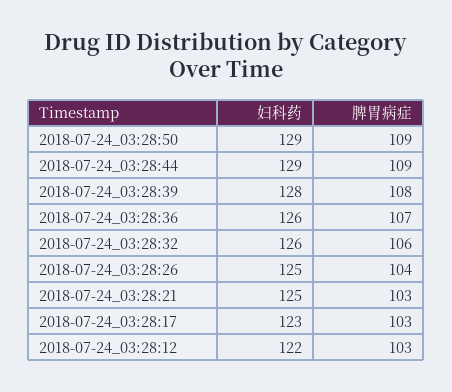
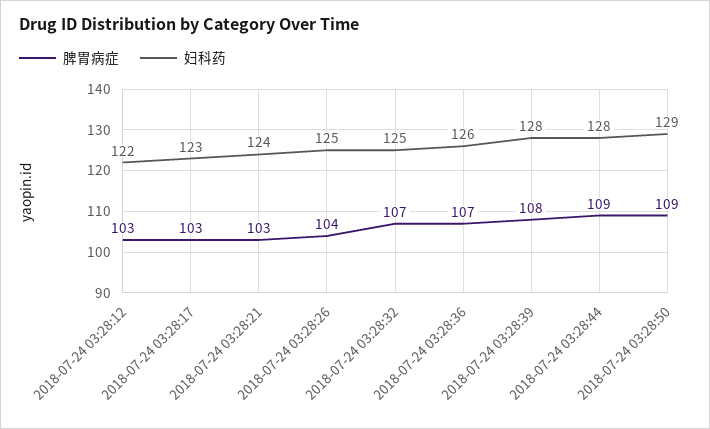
妇科药, 2018-07-24_03:28:44: 129 -> 128
妇科药, 2018-07-24_03:28:32: 126 -> 125
脾胃病症, 2018-07-24_03:28:32: 106 -> 107
妇科药, 2018-07-24_03:28:21: 125 -> 124

